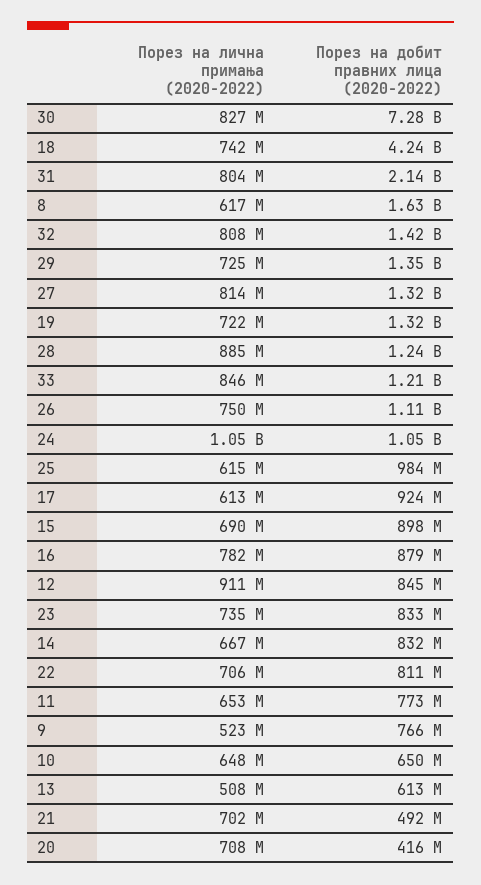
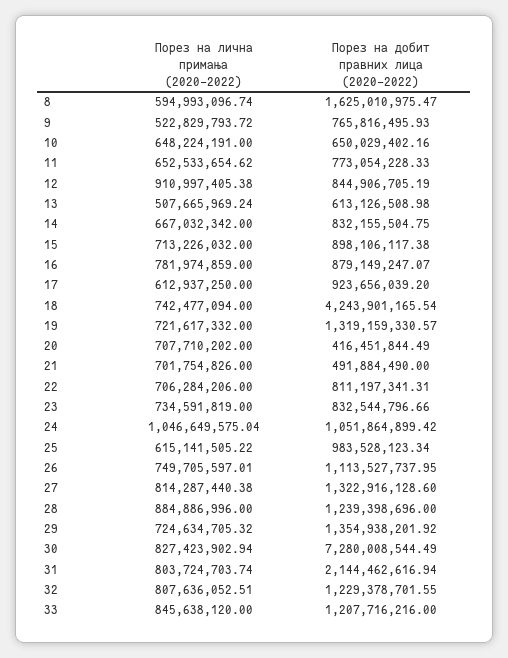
Порез на лична примања (2020-2022), 8: 617000000 -> 594993096.74
Порез на добит правних лица (2020-2022), 32: 1420000000 -> 1229378701.55
Порез на лична примања (2020-2022), 15: 690000000 -> 713226032

